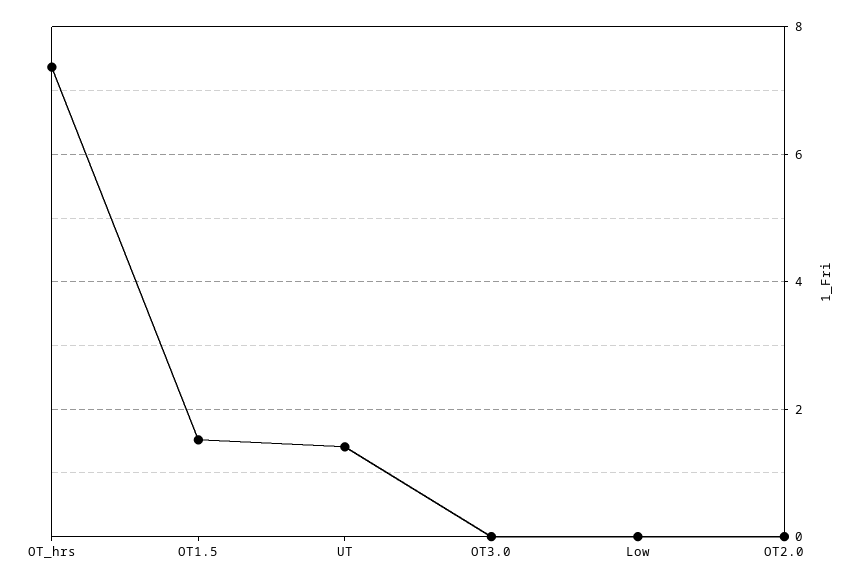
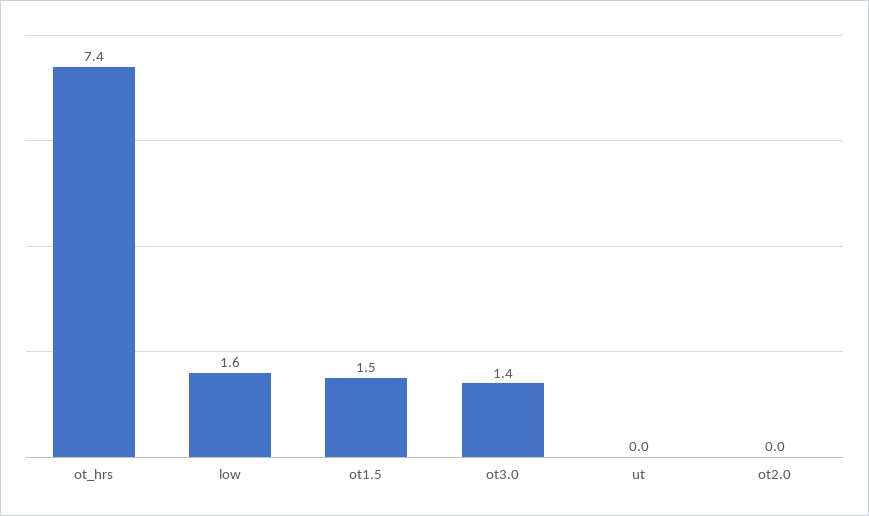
UT: 1.4 -> 0
OT3.0: 0 -> 1.4
Low: 0 -> 1.6

